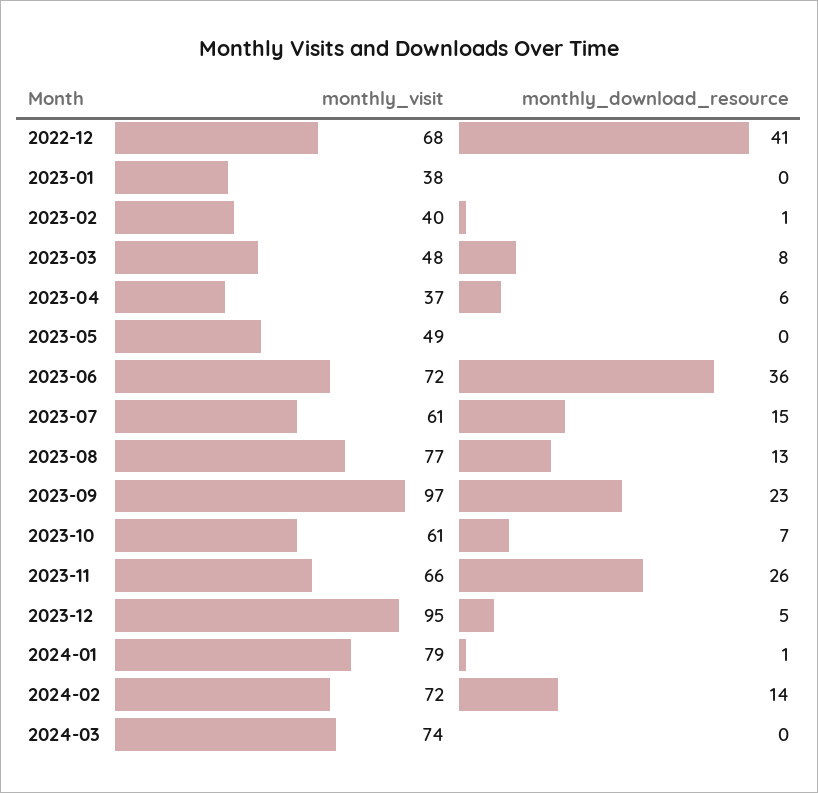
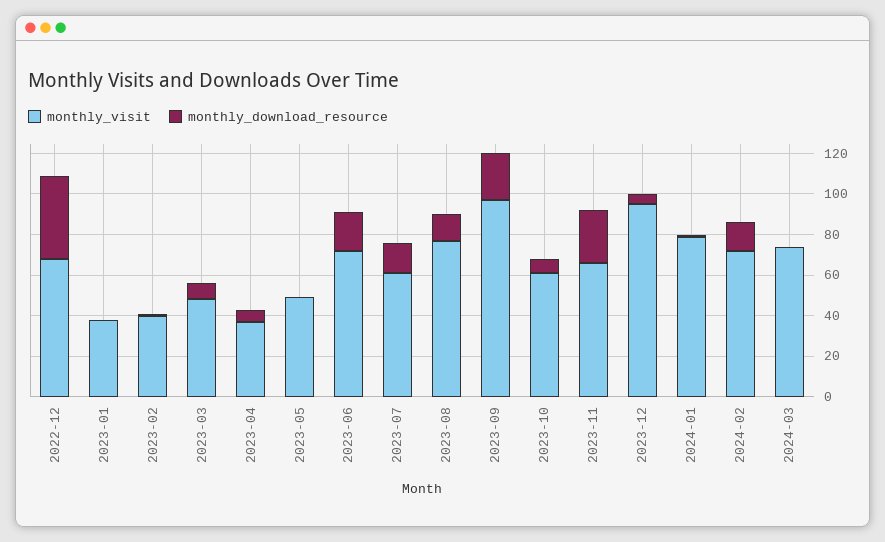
monthly_download_resource, 2023-06: 36 -> 20

